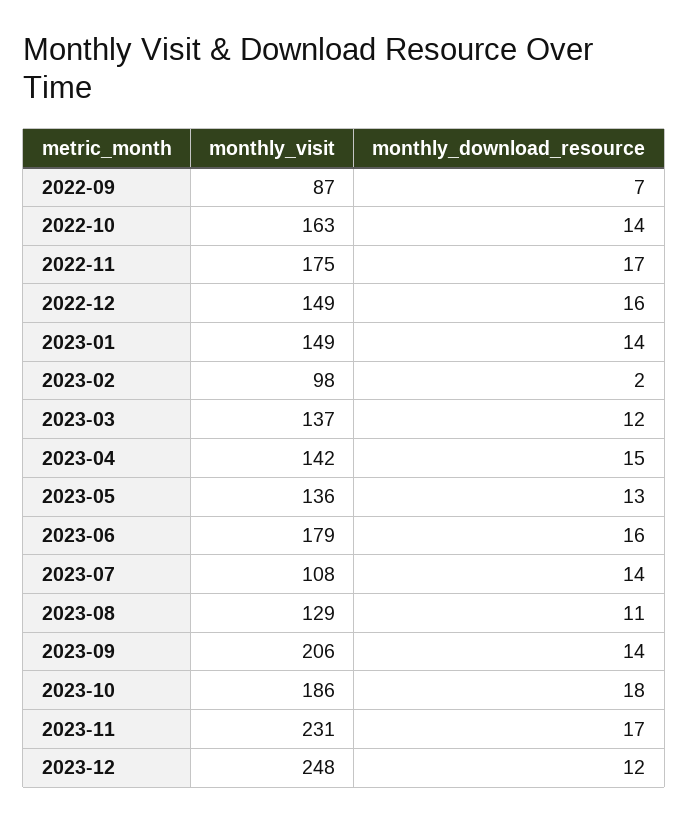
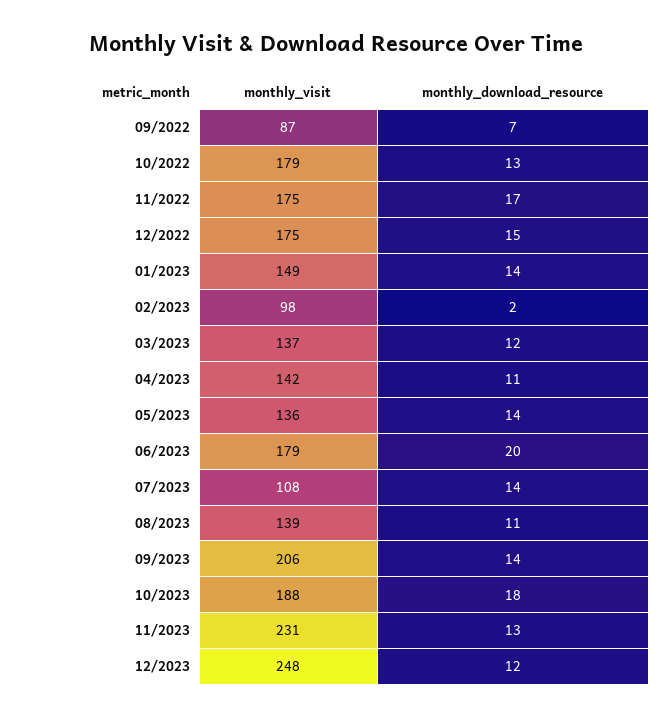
monthly_visit, 2022-10: 163 -> 179
monthly_download_resource, 2022-10: 14 -> 13
monthly_visit, 2022-12: 149 -> 175
monthly_download_resource, 2022-12: 16 -> 15
monthly_download_resource, 2023-04: 15 -> 11
monthly_download_resource, 2023-05: 13 -> 14
monthly_download_resource, 2023-06: 16 -> 20
monthly_visit, 2023-08: 129 -> 139
monthly_visit, 2023-10: 186 -> 188
monthly_download_resource, 2023-11: 17 -> 13

